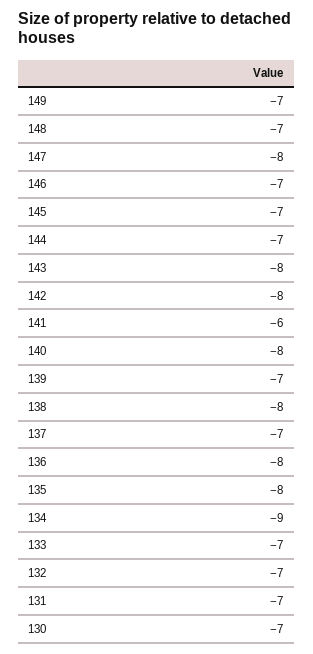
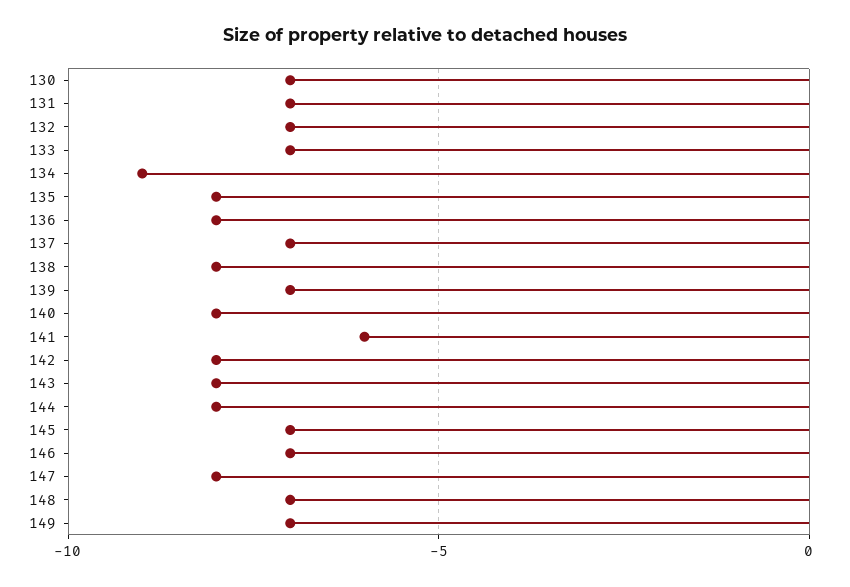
144: -7 -> -8

